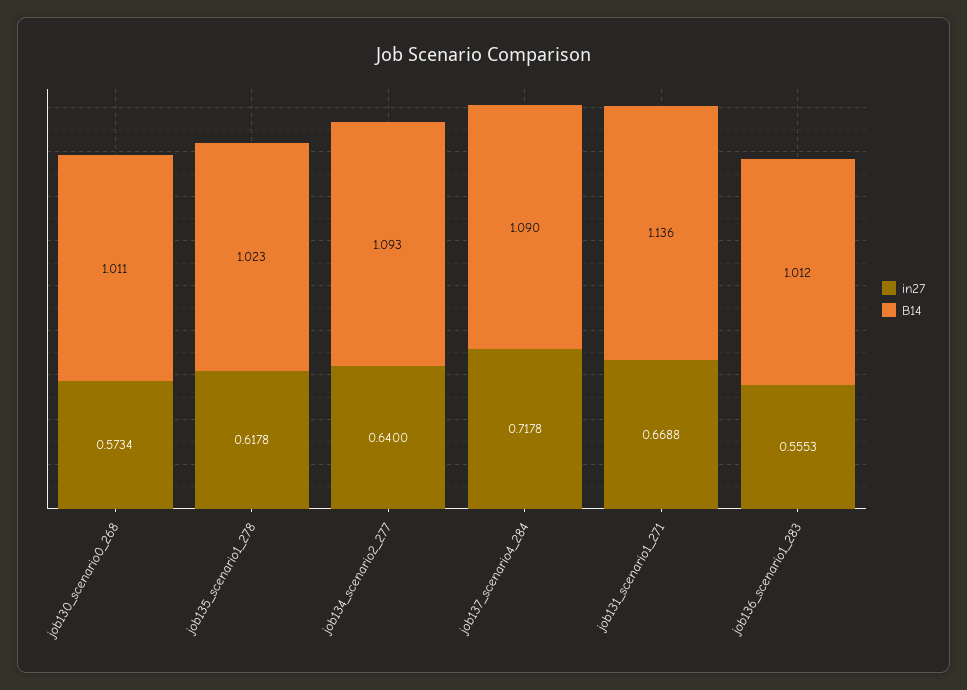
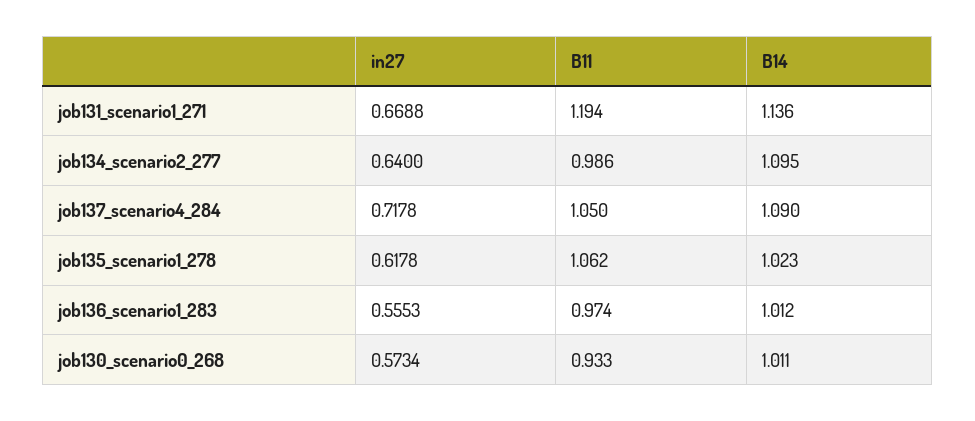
B14, job134_scenario2_277: 1.093 -> 1.095
B11, job131_scenario1_271: none -> 1.194
B11, job134_scenario2_277: none -> 0.986
B11, job137_scenario4_284: none -> 1.05
B11, job135_scenario1_278: none -> 1.062
B11, job136_scenario1_283: none -> 0.974
B11, job130_scenario0_268: none -> 0.933

